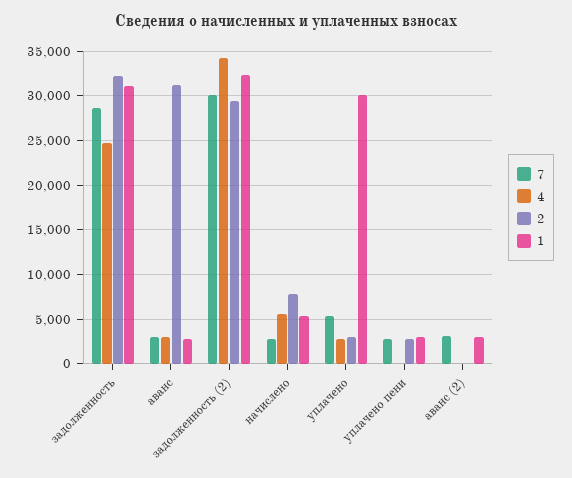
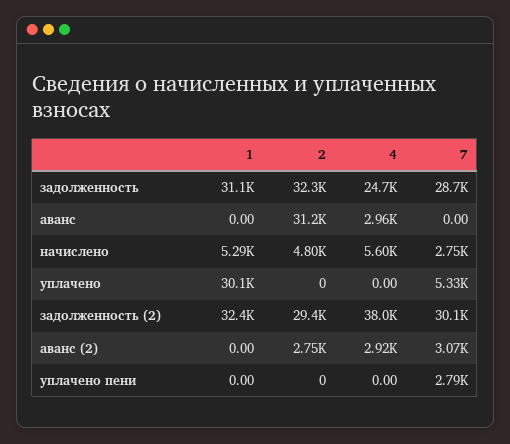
7, аванс: 3000 -> 0
1, аванс: 3000 -> 0
4, задолженность (2): 34000 -> 38000
2, начислено: 8000 -> 4800
4, уплачено: 3000 -> 0
2, уплачено: 3000 -> 0
2, уплачено пени: 3000 -> 0
1, уплачено пени: 3000 -> 0
4, аванс (2): 0 -> 2920
2, аванс (2): 0 -> 2750
1, аванс (2): 3000 -> 0

